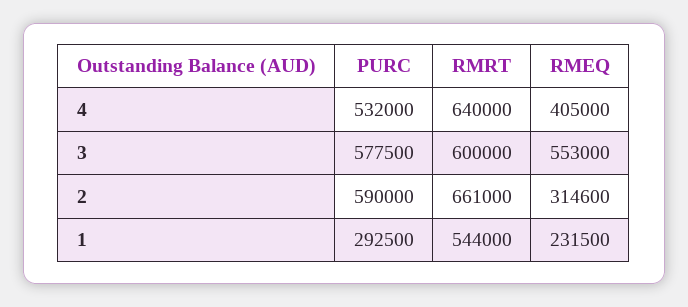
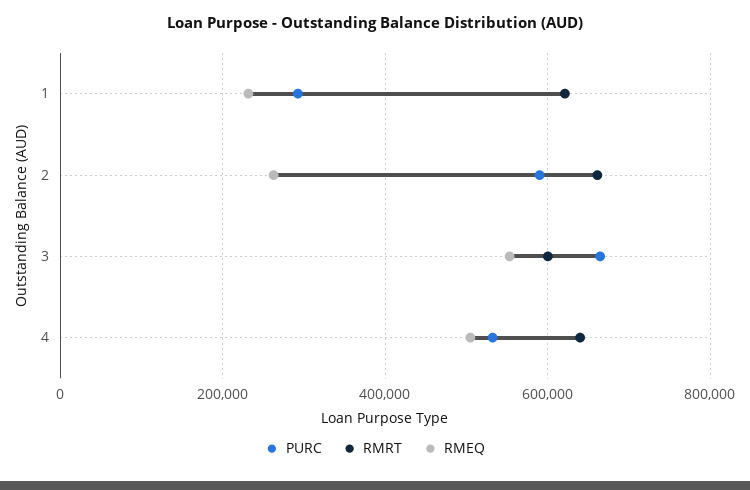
RMEQ, 4: 405000 -> 500000
PURC, 3: 577500 -> 660000
RMEQ, 2: 314600 -> 260000
RMRT, 1: 544000 -> 620000

